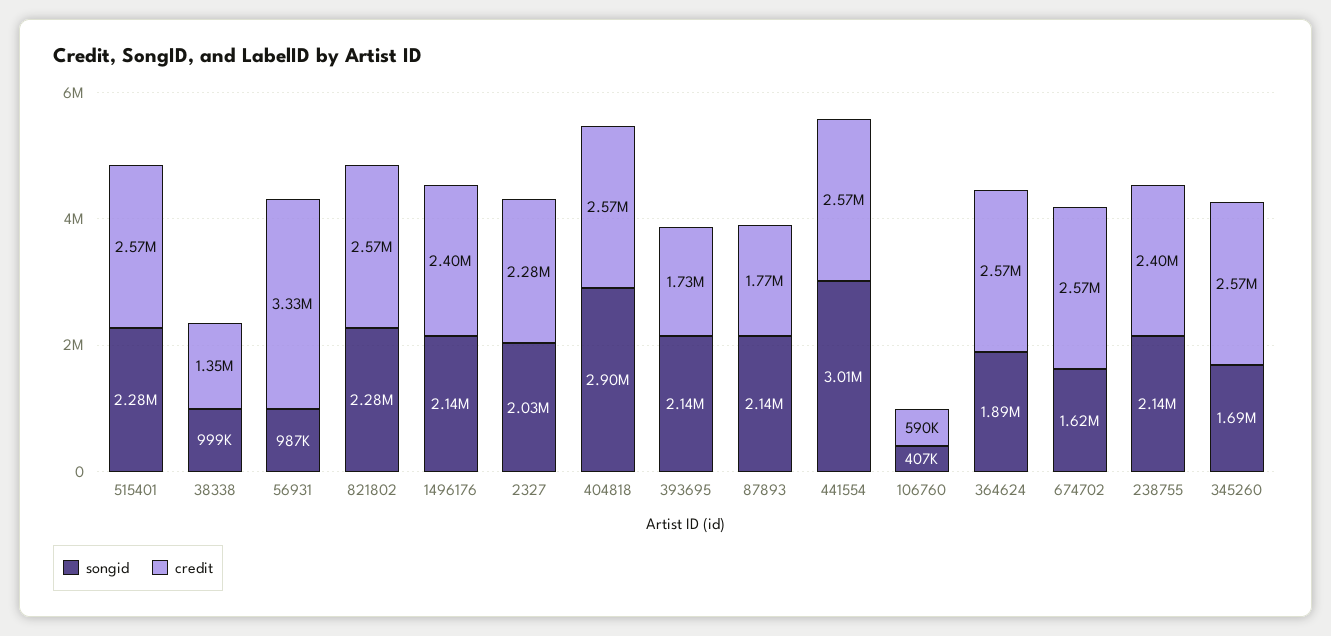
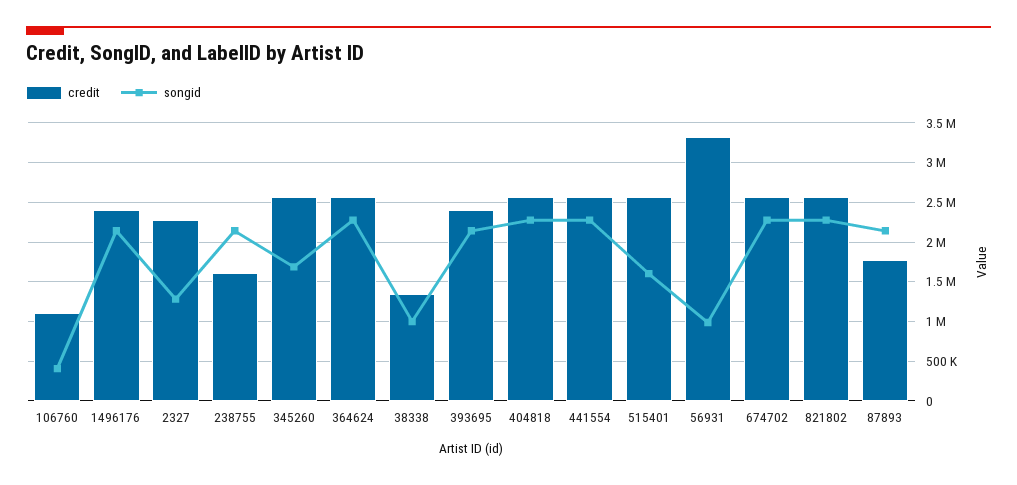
songid, 515401: 2280000 -> 1600000
songid, 2327: 2030000 -> 1300000
songid, 404818: 2900000 -> 2300000
credit, 393695: 1730000 -> 2400000
songid, 441554: 3010000 -> 2300000
credit, 106760: 590000 -> 1100000
songid, 364624: 1890000 -> 2300000
songid, 674702: 1620000 -> 2300000
credit, 238755: 2400000 -> 1600000

